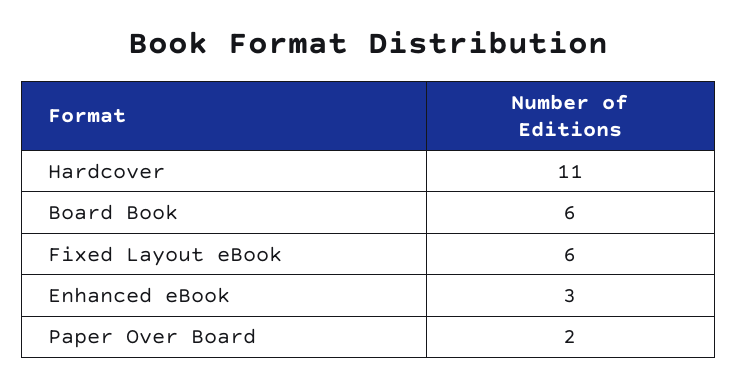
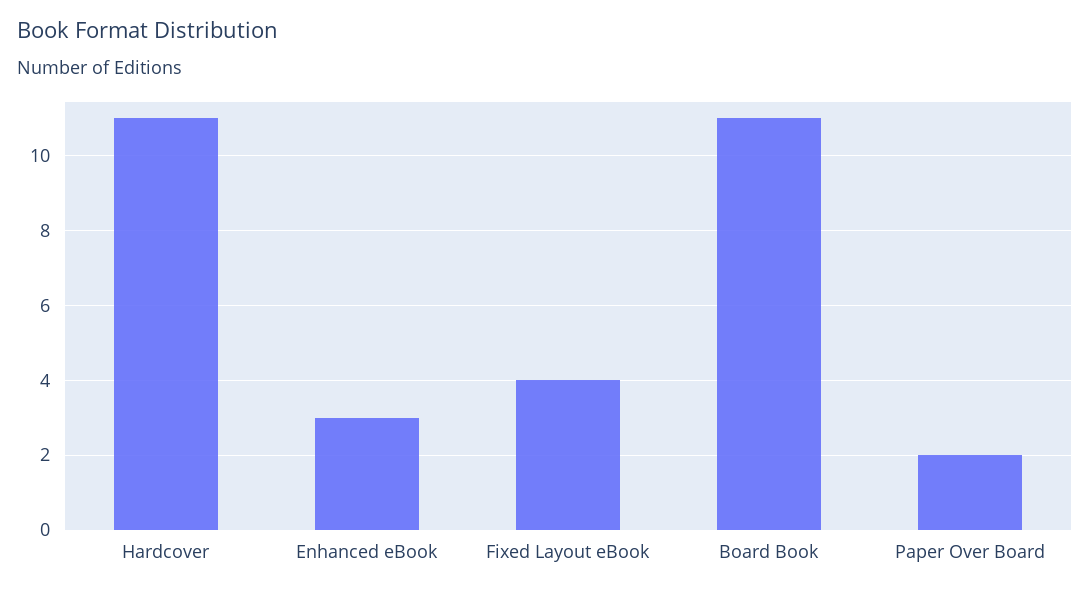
Board Book: 6 -> 11
Fixed Layout eBook: 6 -> 4

